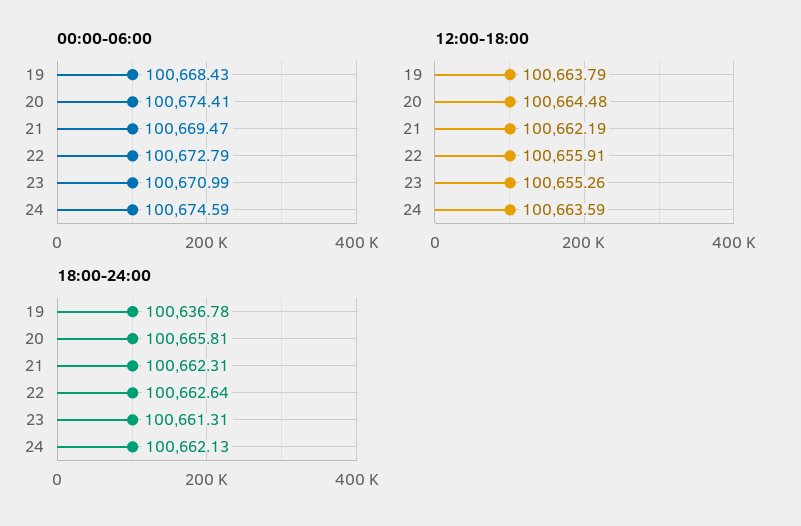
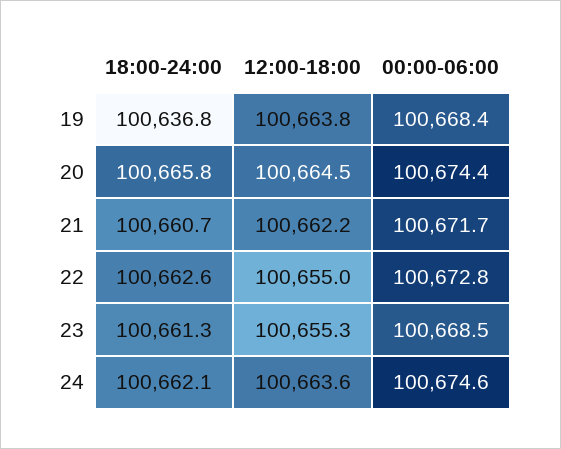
00:00-06:00, 21: 100669.47 -> 100671.7
00:00-06:00, 23: 100670.99 -> 100668.5
12:00-18:00, 22: 100655.91 -> 100655
18:00-24:00, 21: 100662.31 -> 100660.7

